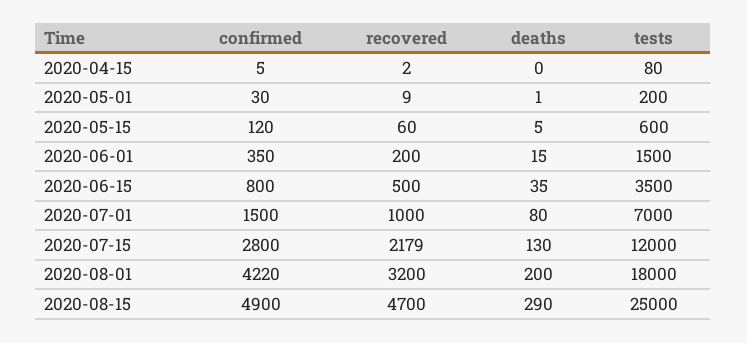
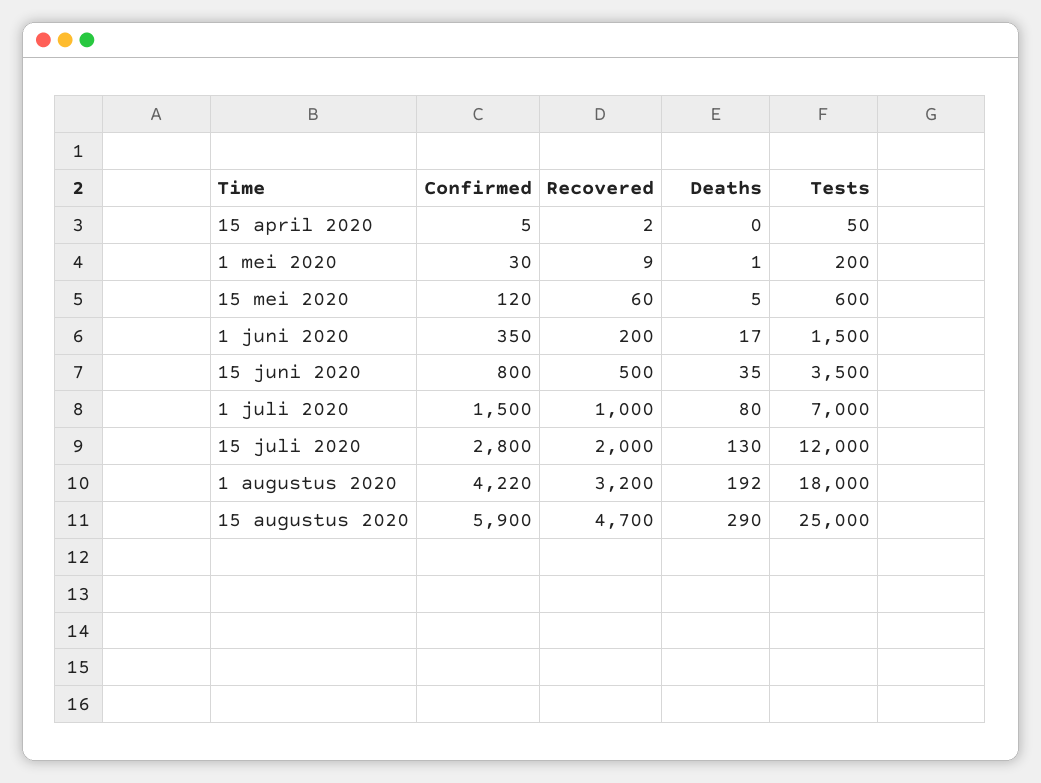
tests, 2020-04-15: 80 -> 50
deaths, 2020-06-01: 15 -> 17
recovered, 2020-07-15: 2179 -> 2000
deaths, 2020-08-01: 200 -> 192
confirmed, 2020-08-15: 4900 -> 5900

